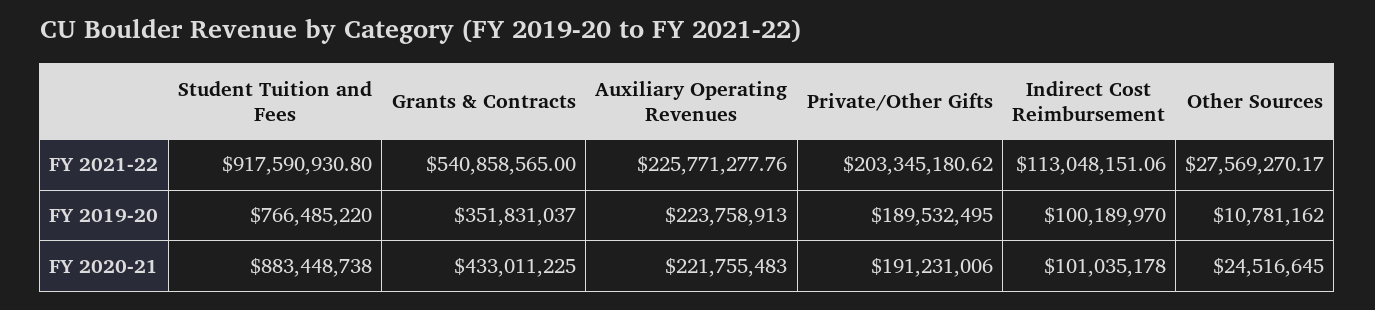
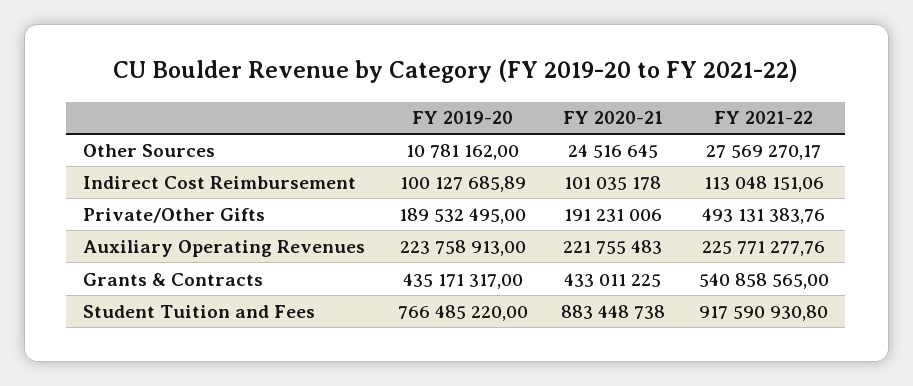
Private/Other Gifts, FY 2021-22: 203345180.62 -> 493131383.76
Grants & Contracts, FY 2019-20: 351831037 -> 435171317
Indirect Cost Reimbursement, FY 2019-20: 100189970 -> 100127685.89

